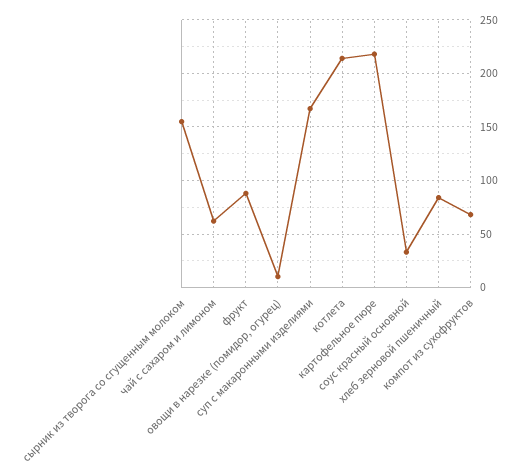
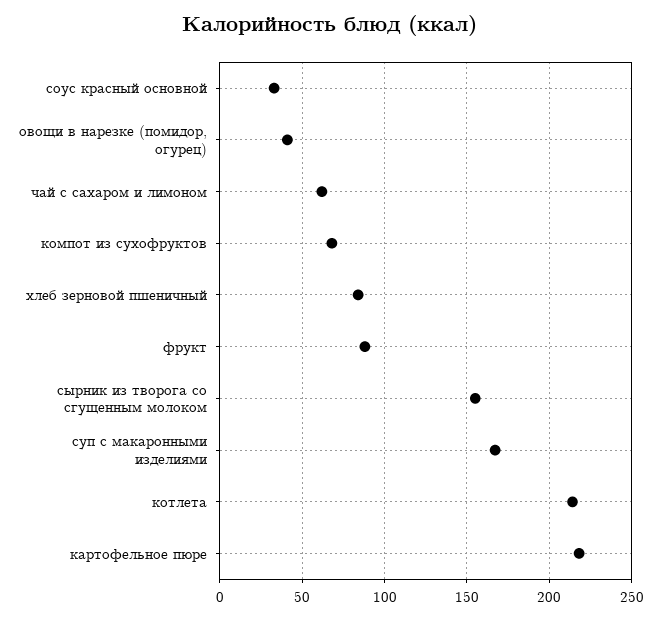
овощи в нарезке (помидор, огурец): 10 -> 40

